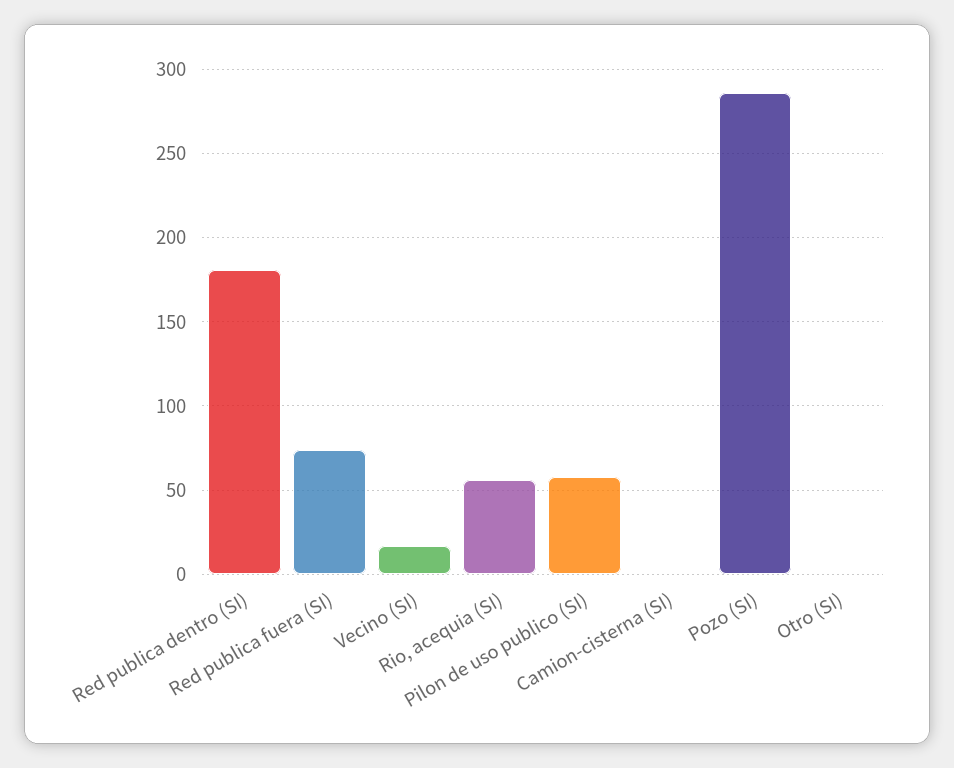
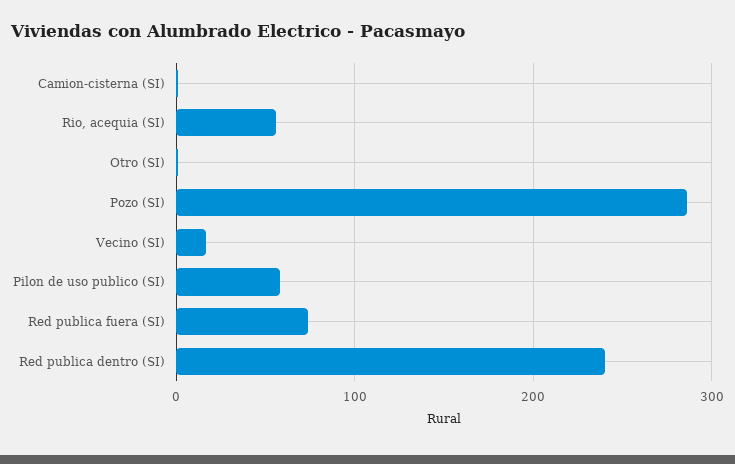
Red publica dentro (SI): 180 -> 240

